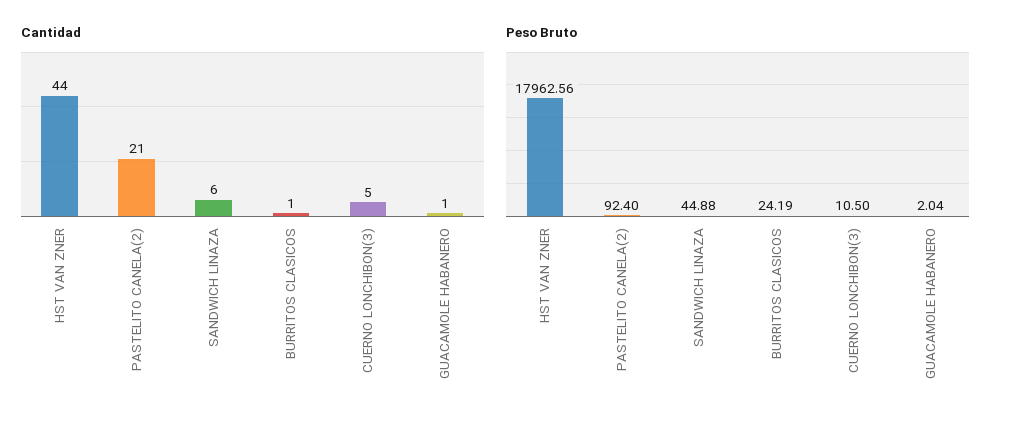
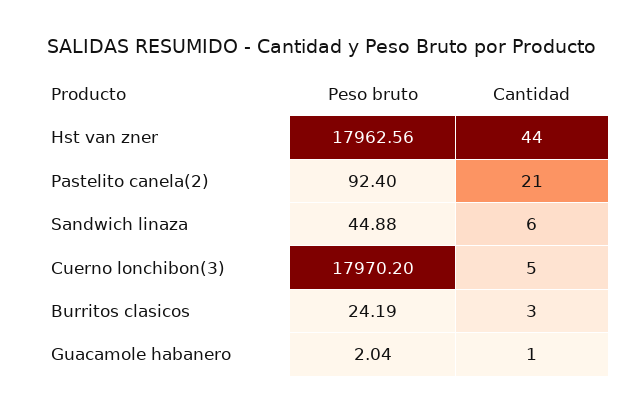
Cantidad, BURRITOS CLASICOS: 1 -> 3
Peso Bruto, CUERNO LONCHIBON(3): 10.5 -> 17970.2

